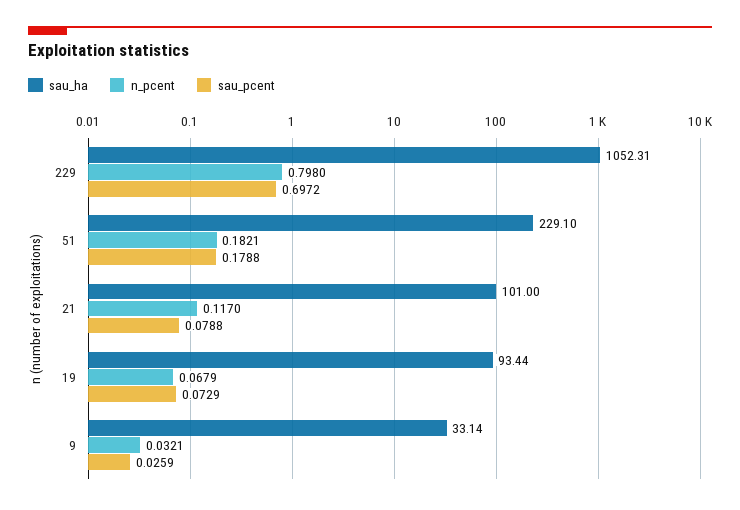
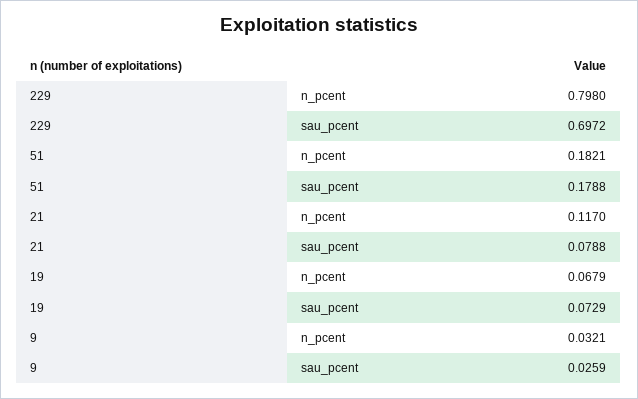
sau_ha, 229: 1052.31 -> none
sau_ha, 51: 229.1 -> none
sau_ha, 21: 101 -> none
sau_ha, 19: 93.44 -> none
sau_ha, 9: 33.14 -> none

